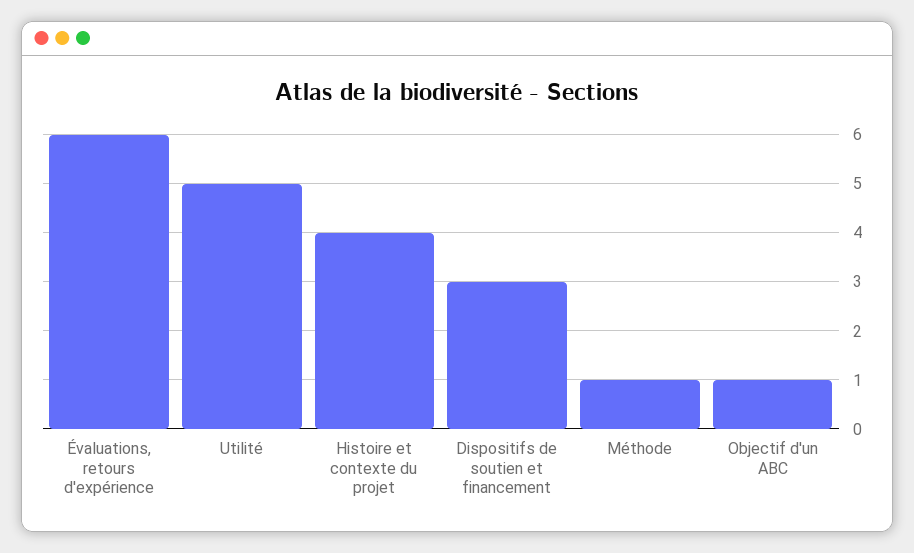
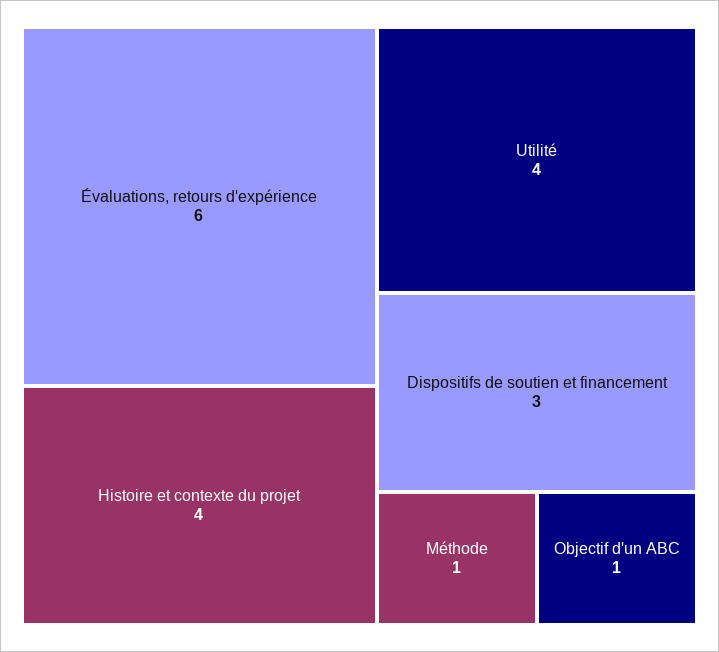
Utilité: 5 -> 4

